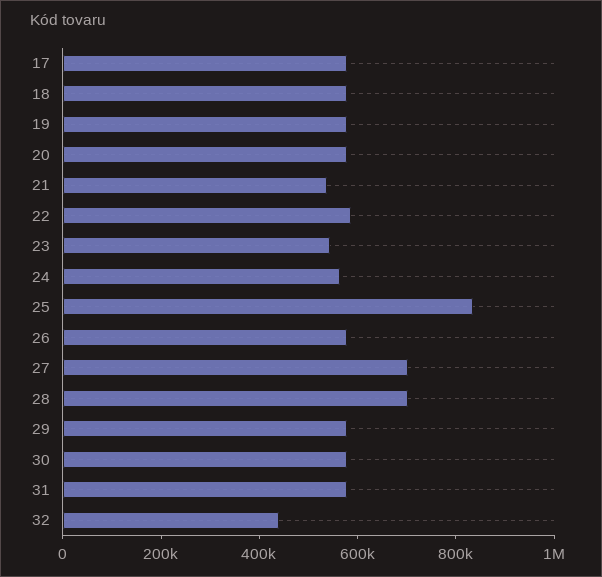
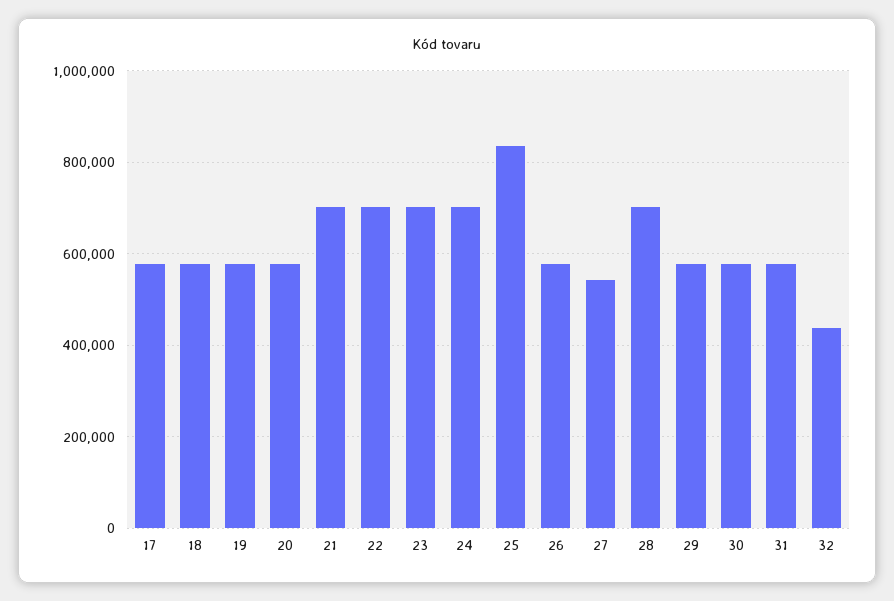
21: 550000 -> 700000
22: 600000 -> 700000
23: 550000 -> 700000
24: 550000 -> 700000
27: 700000 -> 540000

